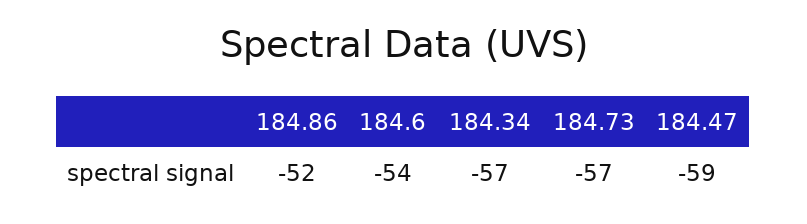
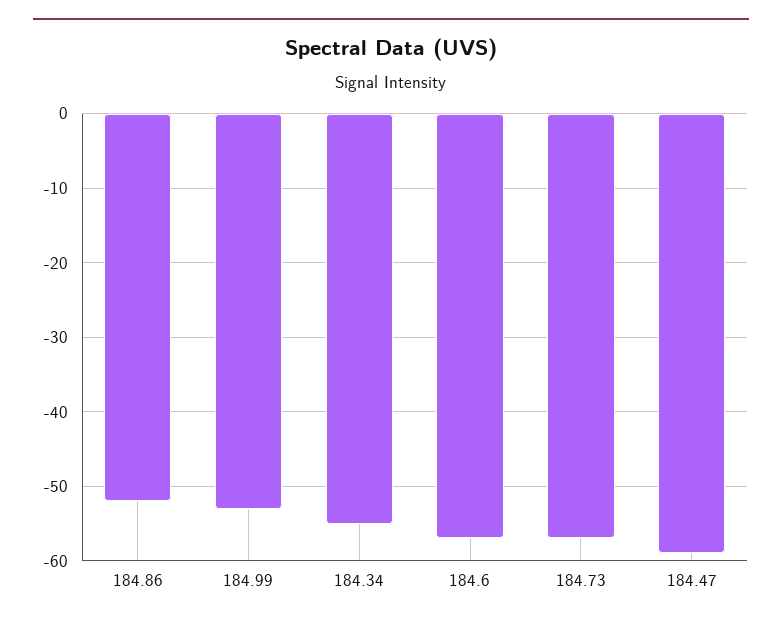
184.6: -54 -> -57
184.34: -57 -> -55
184.99: none -> -53

